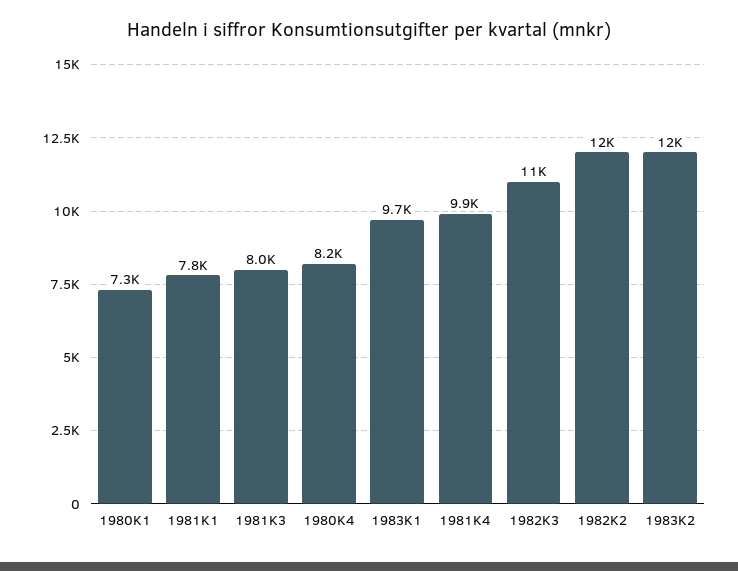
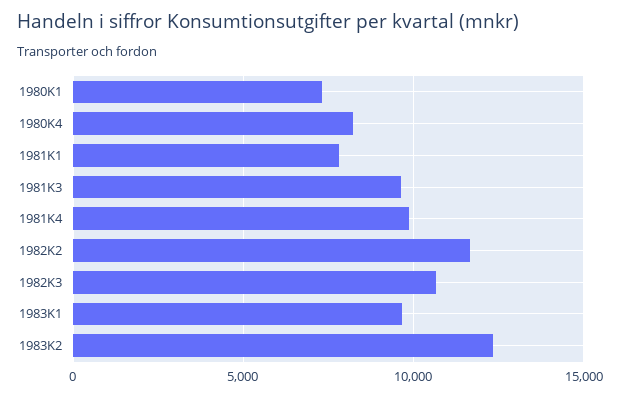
1981K3: 8000 -> 9500

